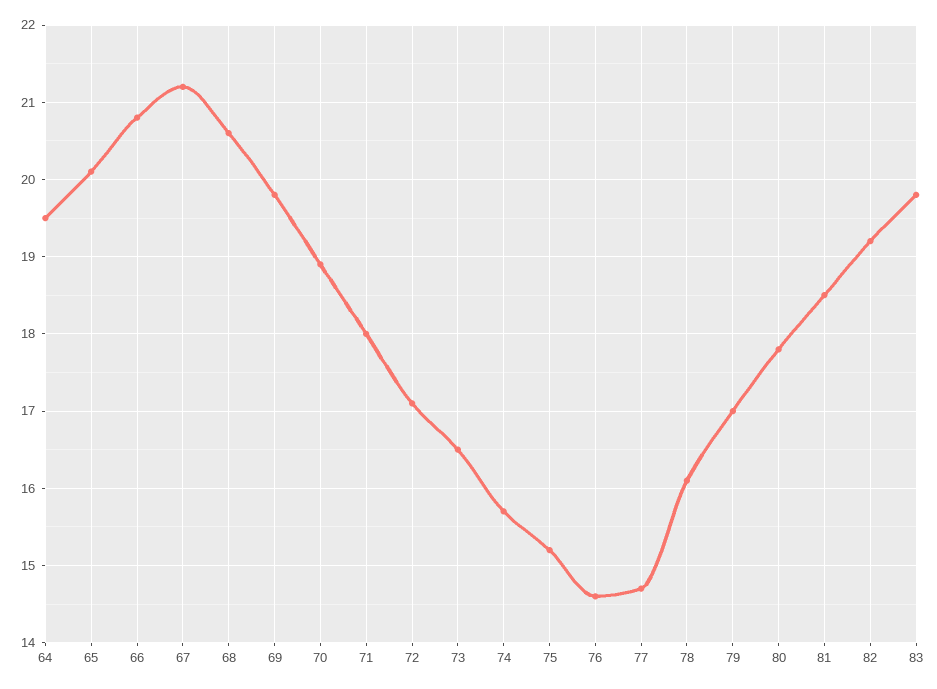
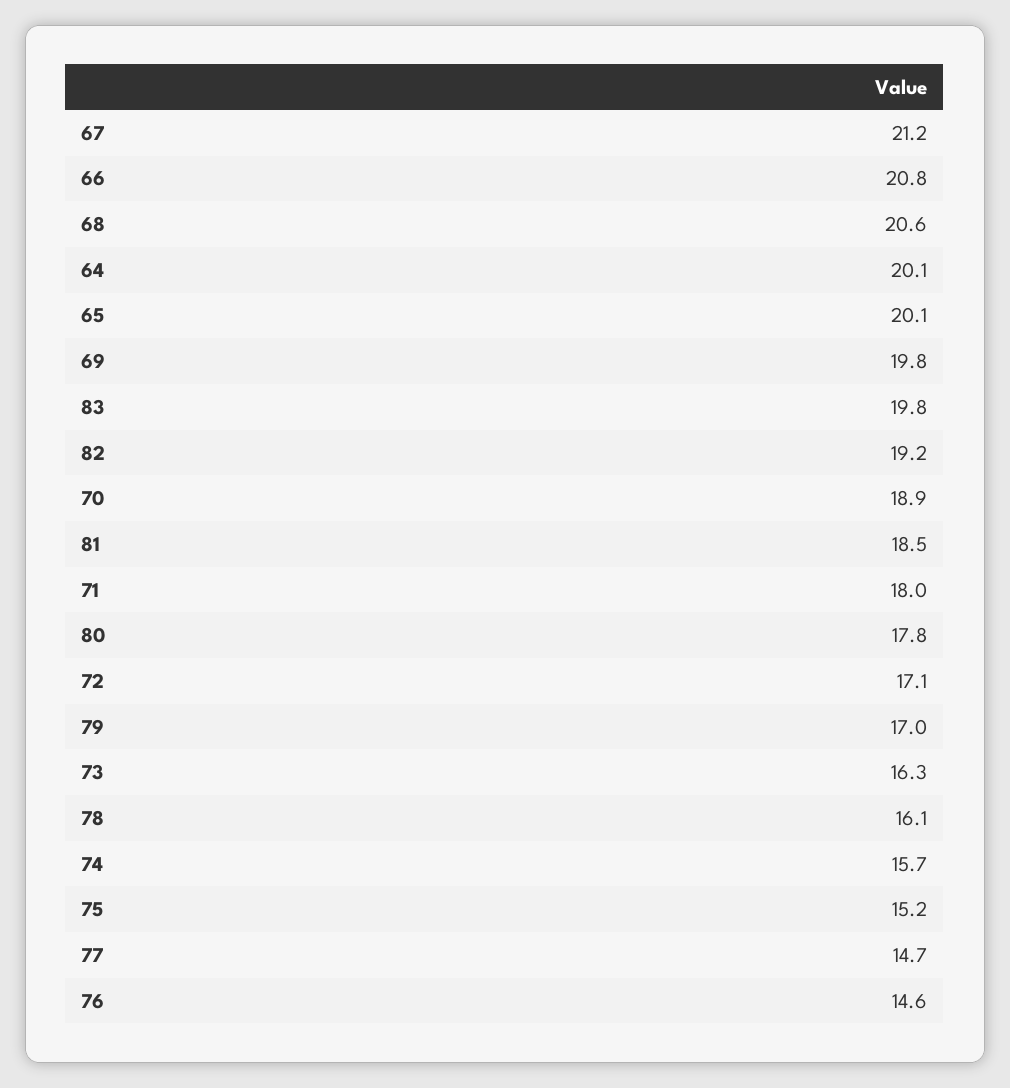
64: 19.5 -> 20.1
73: 16.5 -> 16.3

